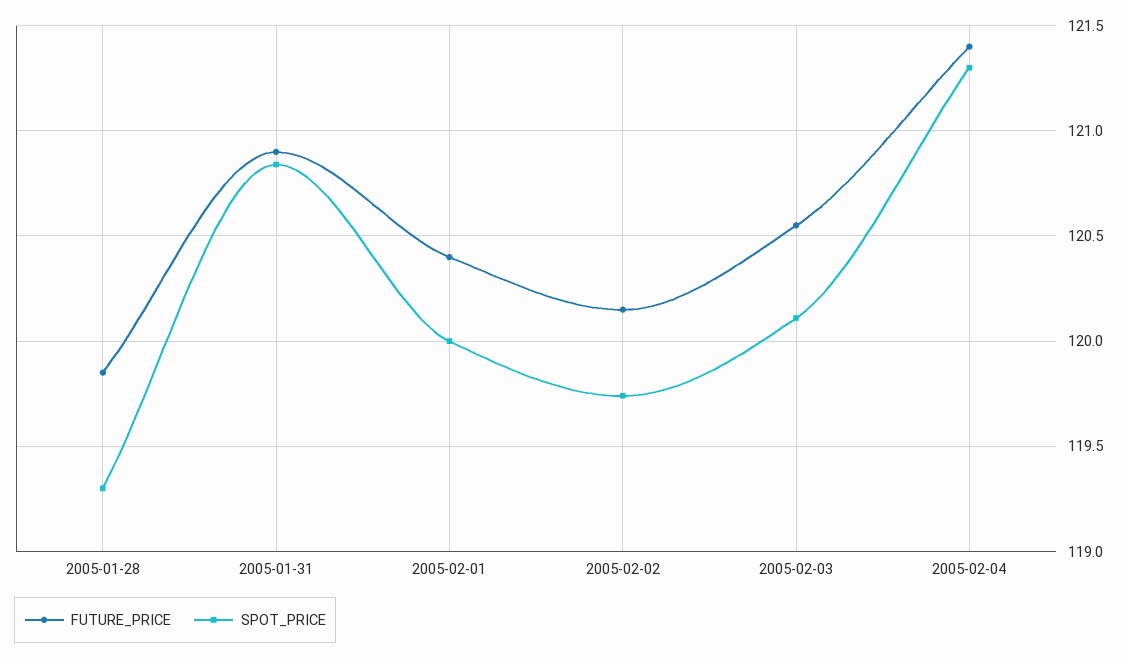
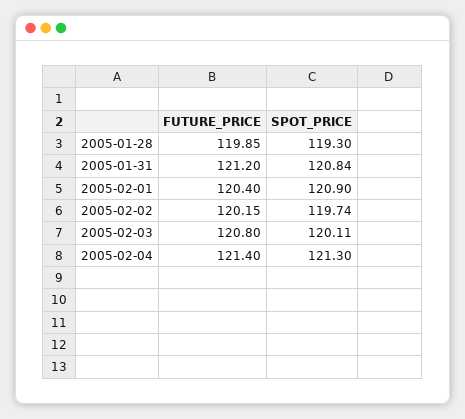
FUTURE_PRICE, 2005-01-31: 120.9 -> 121.2
SPOT_PRICE, 2005-02-01: 120 -> 120.9
FUTURE_PRICE, 2005-02-03: 120.55 -> 120.8

